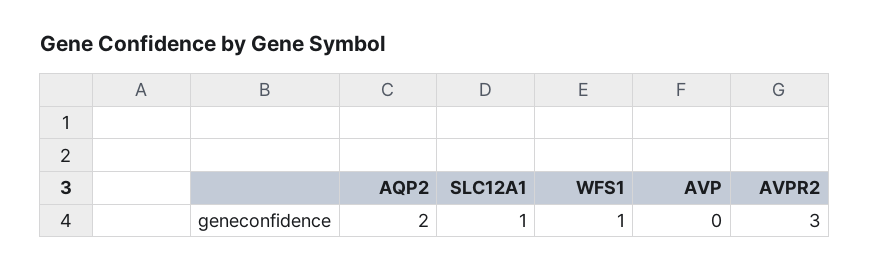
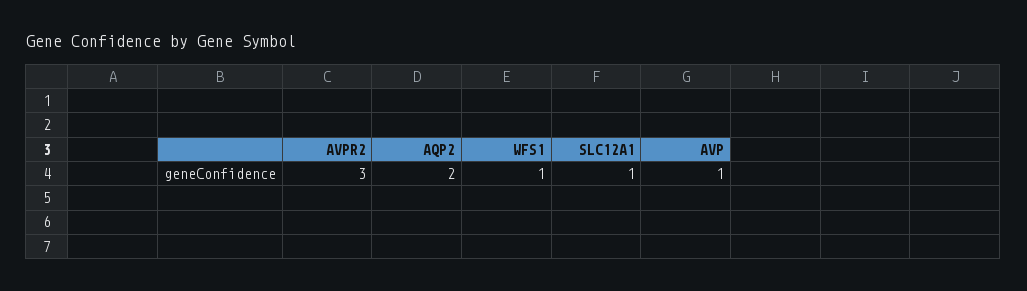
AVP: 0 -> 1

